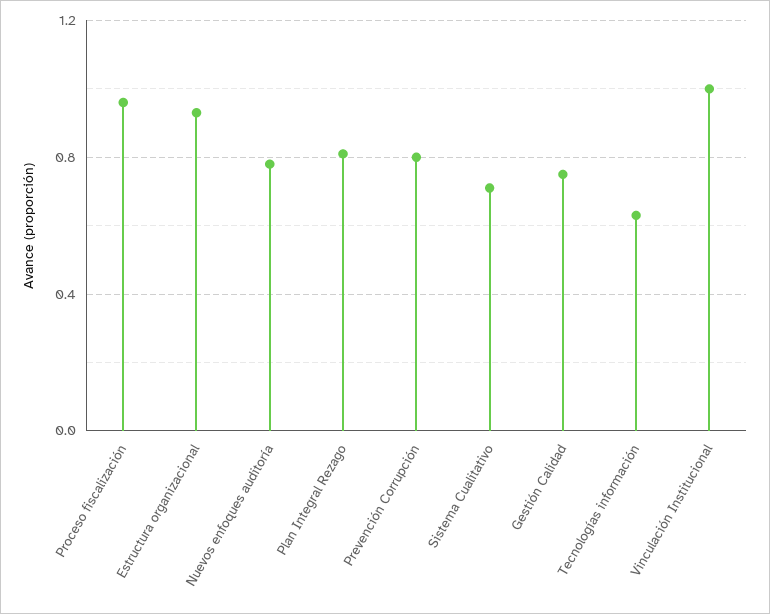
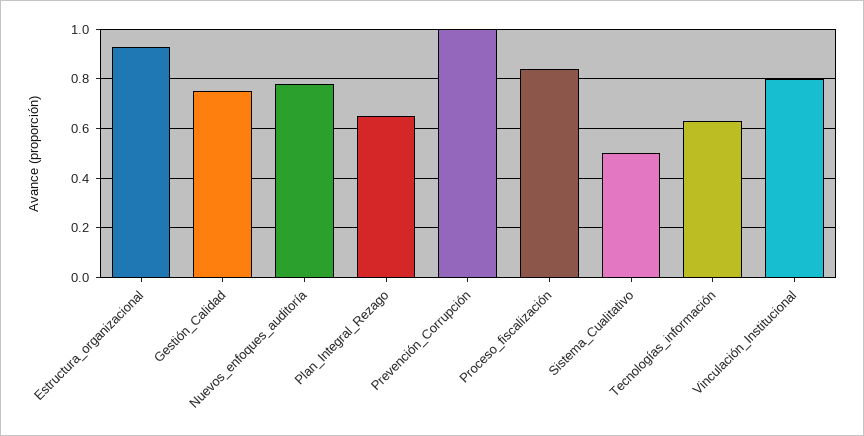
Proceso fiscalización: 0.95 -> 0.85
Plan Integral Rezago: 0.8 -> 0.65
Prevención Corrupción: 0.8 -> 1
Sistema Cualitativo: 0.7 -> 0.5
Vinculación Institucional: 1 -> 0.8

